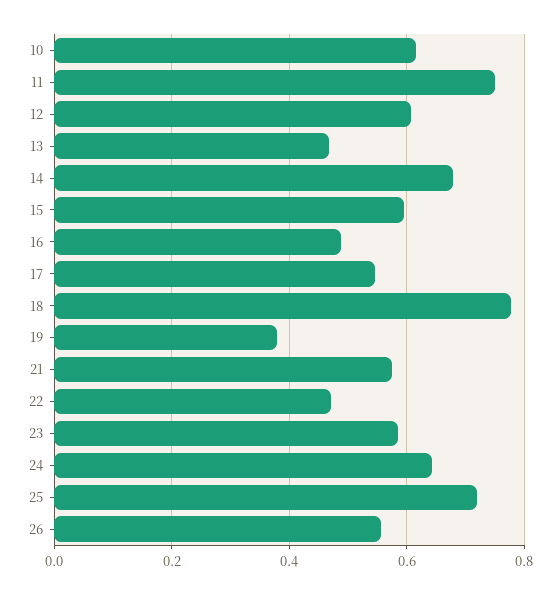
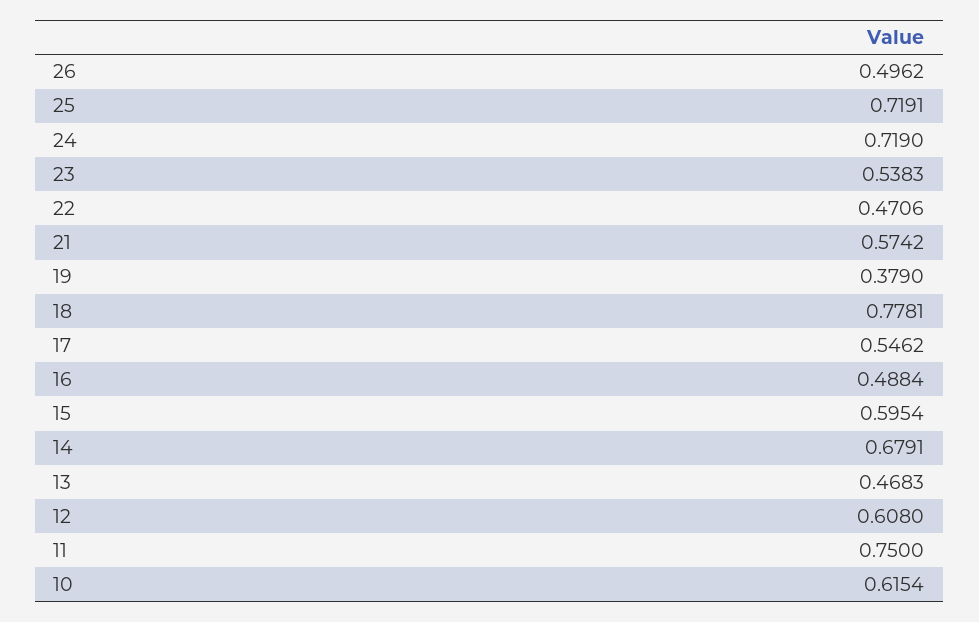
23: 0.58 -> 0.5383
24: 0.64 -> 0.719
26: 0.56 -> 0.4962

